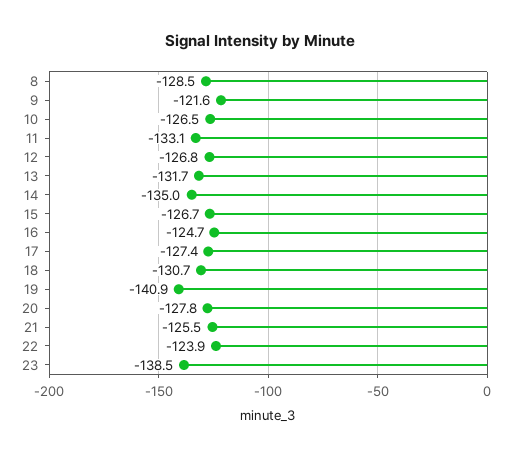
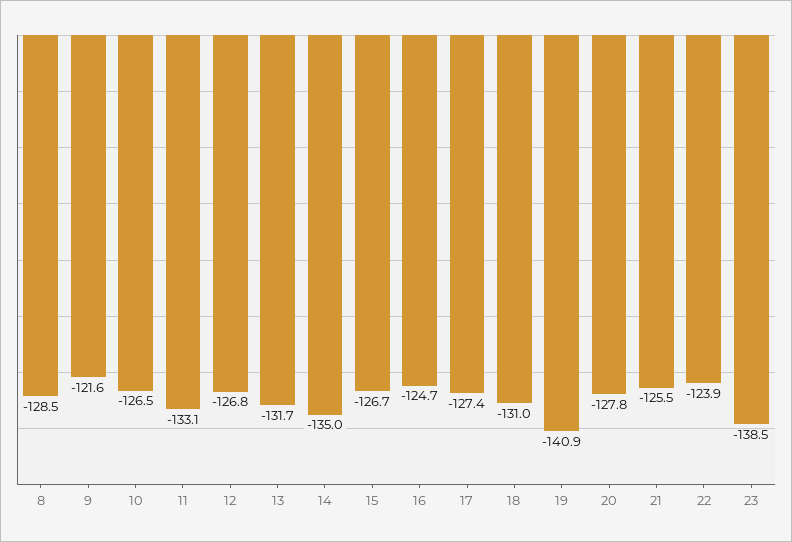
18: -130.7 -> -131

